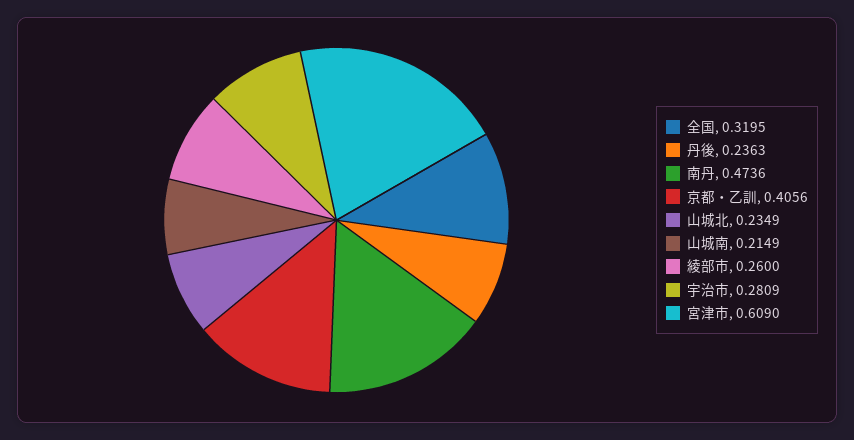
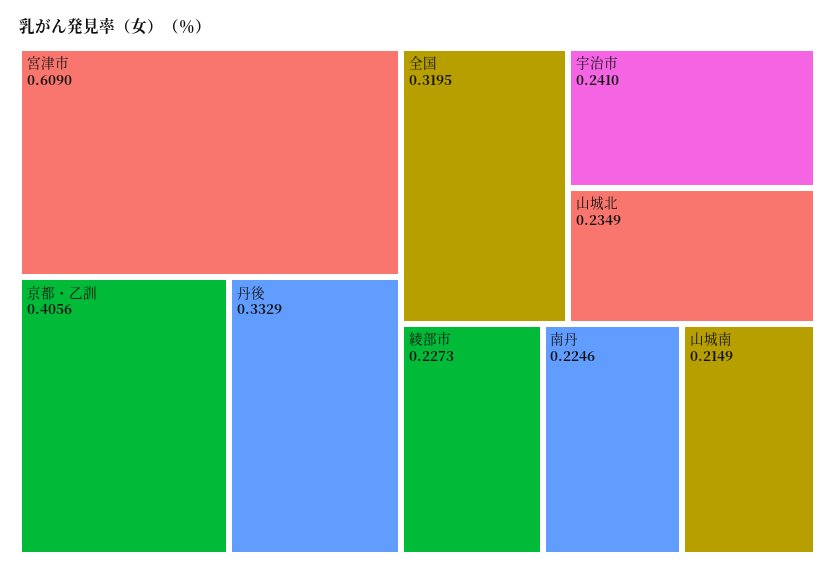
丹後: 0.2363 -> 0.3329
南丹: 0.4736 -> 0.2246
綾部市: 0.26 -> 0.2273
宇治市: 0.2809 -> 0.241

